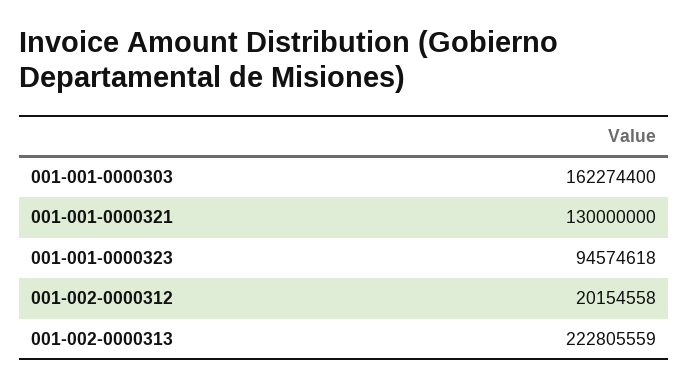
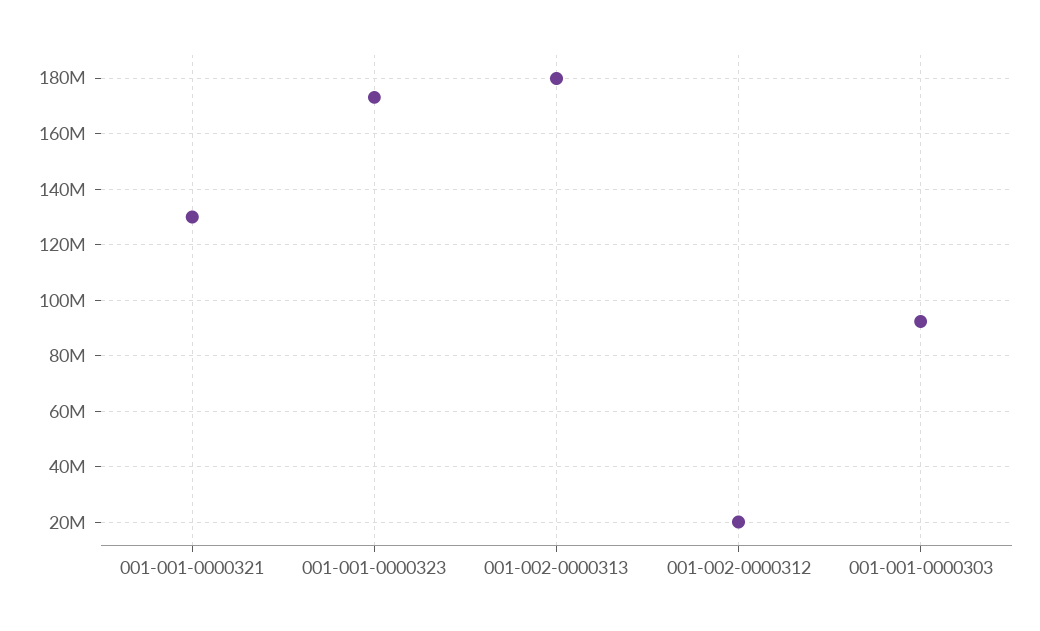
001-001-0000303: 162274400 -> 92500000
001-001-0000323: 94574618 -> 172500000
001-002-0000313: 222805559 -> 180000000

